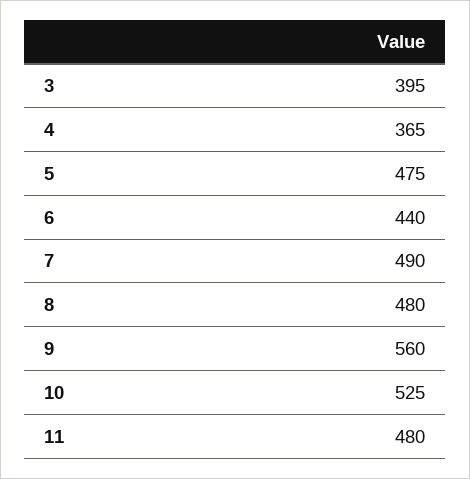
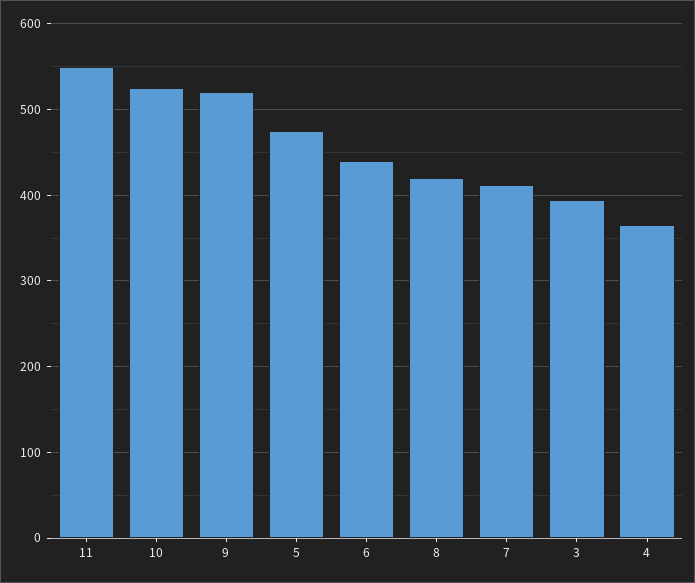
7: 490 -> 410
8: 480 -> 420
9: 560 -> 520
11: 480 -> 550

